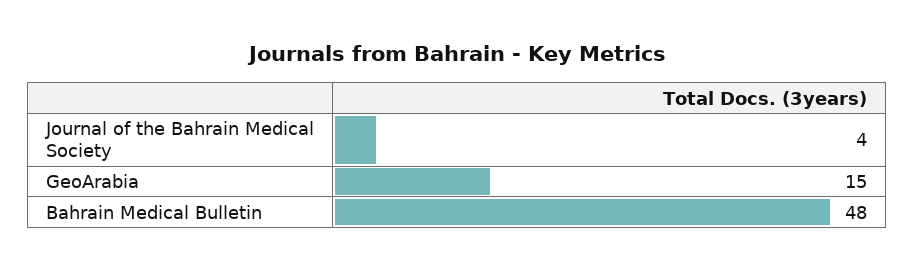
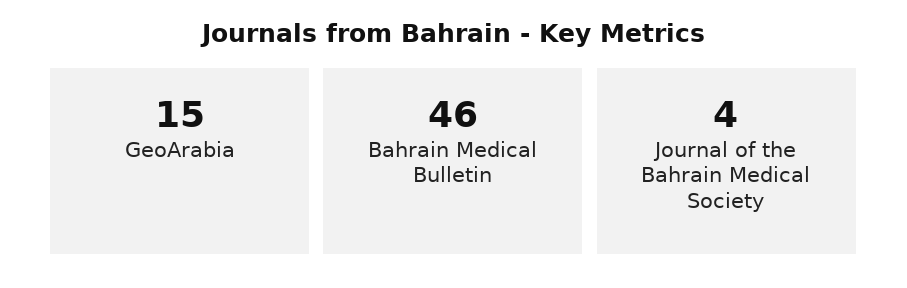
Bahrain Medical Bulletin: 48 -> 46

